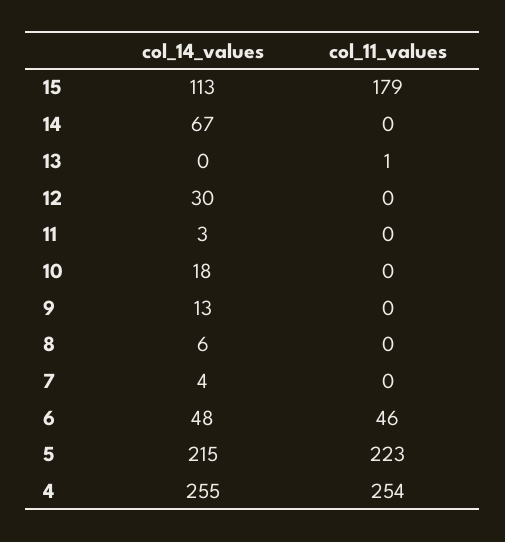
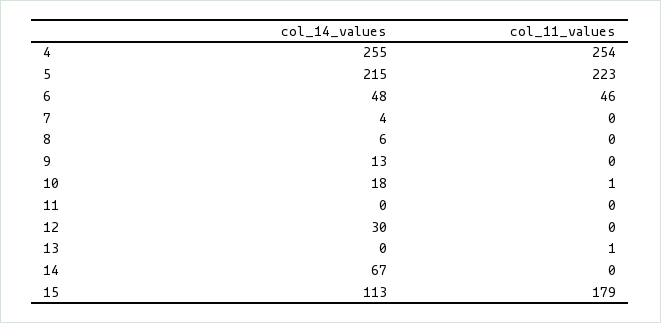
col_14_values, 11: 3 -> 0
col_11_values, 10: 0 -> 1

